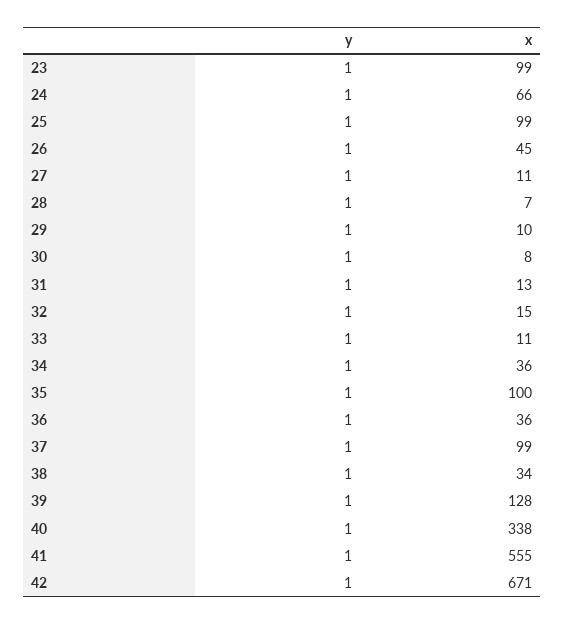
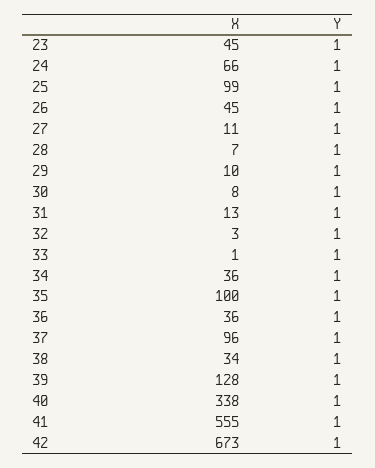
x, 23: 99 -> 45
x, 32: 15 -> 3
x, 33: 11 -> 1
x, 37: 99 -> 96
x, 42: 671 -> 673

